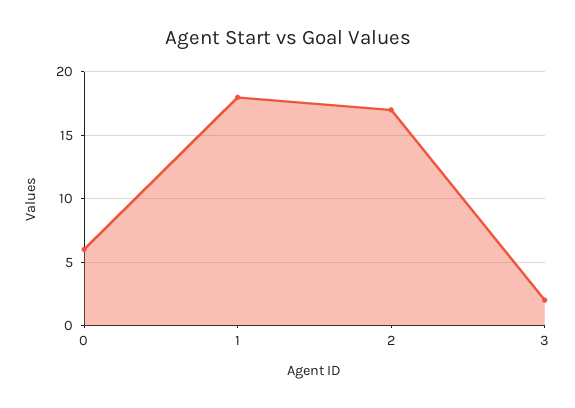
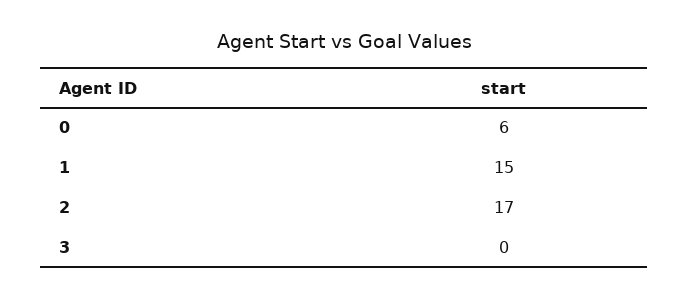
1: 18 -> 15
3: 2 -> 0

